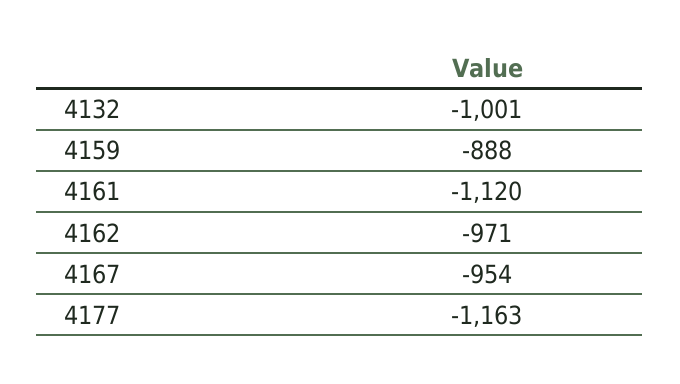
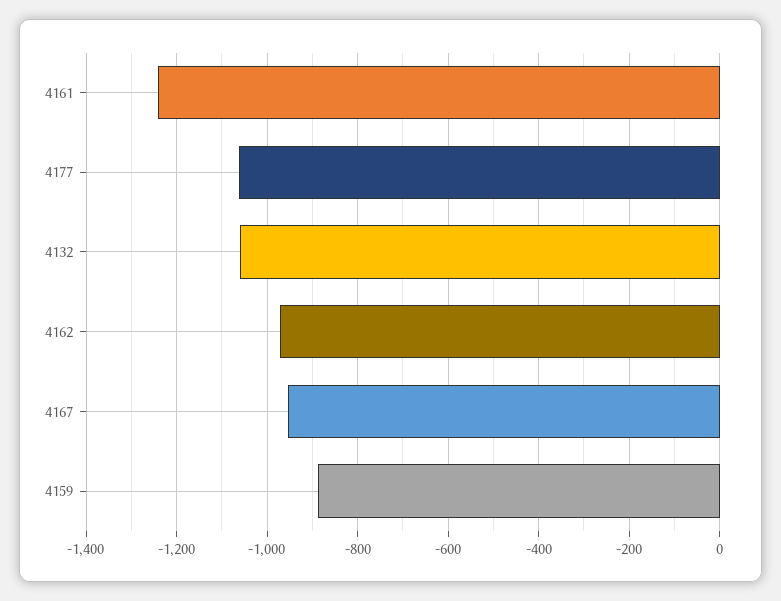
4132: -1001 -> -1060
4161: -1120 -> -1240
4177: -1163 -> -1060

